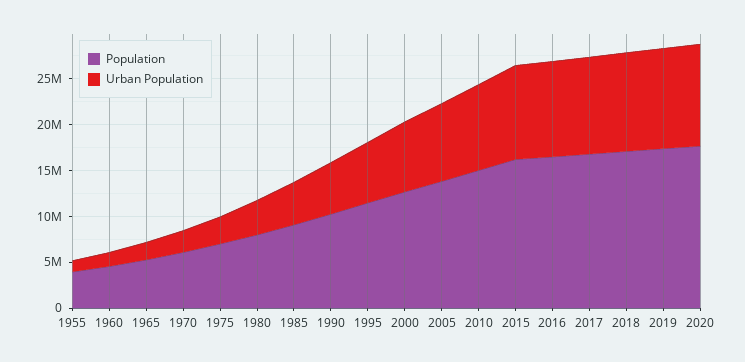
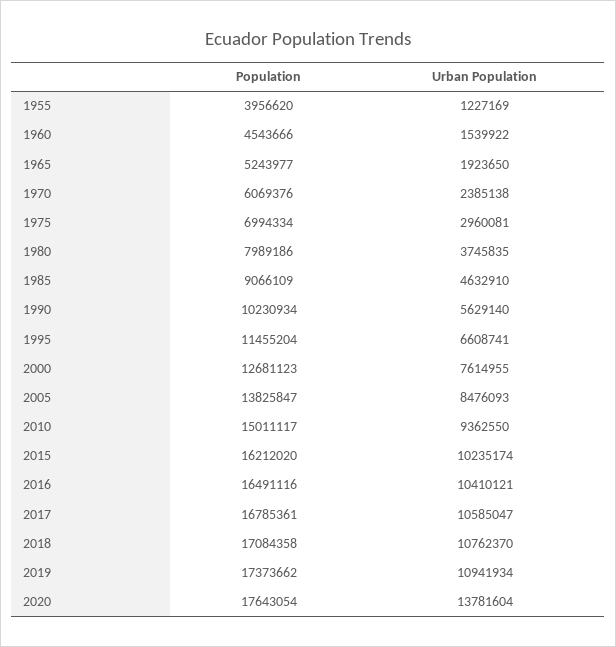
Urban Population, 2020: 11000000 -> 13781604

